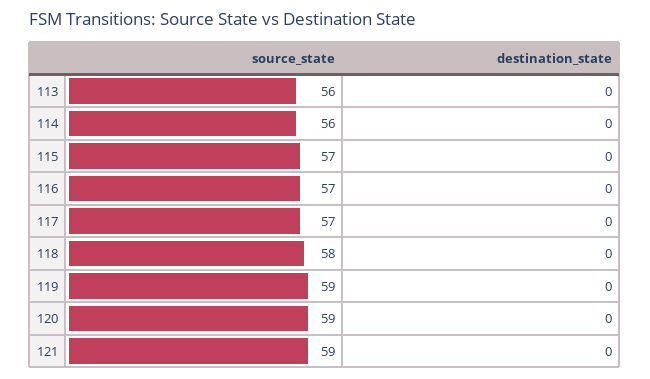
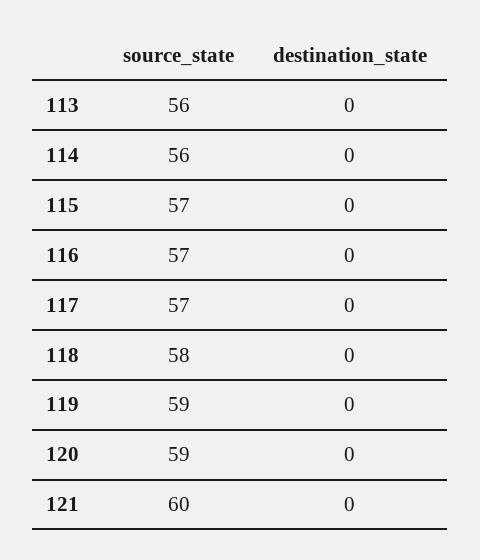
source_state, 121: 59 -> 60

